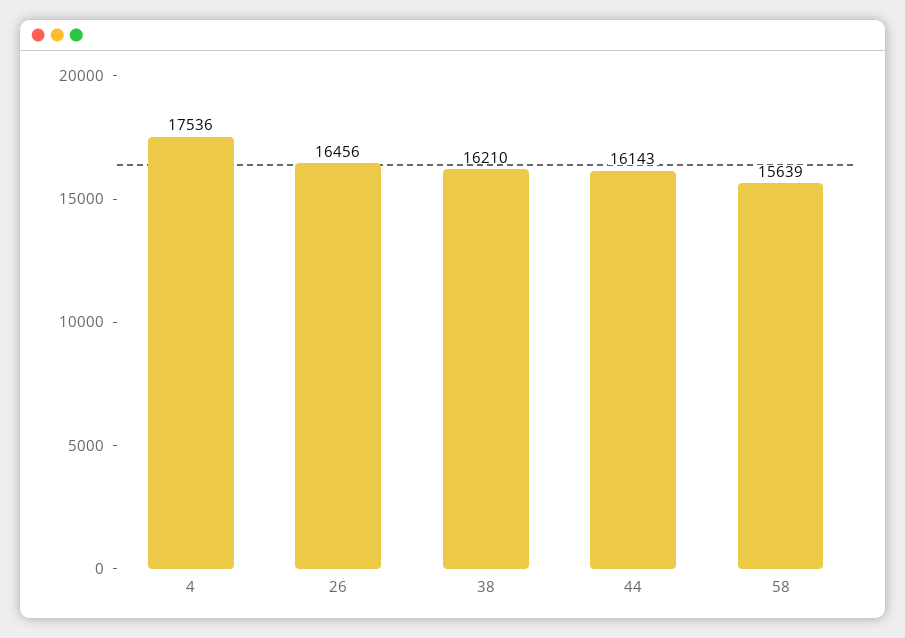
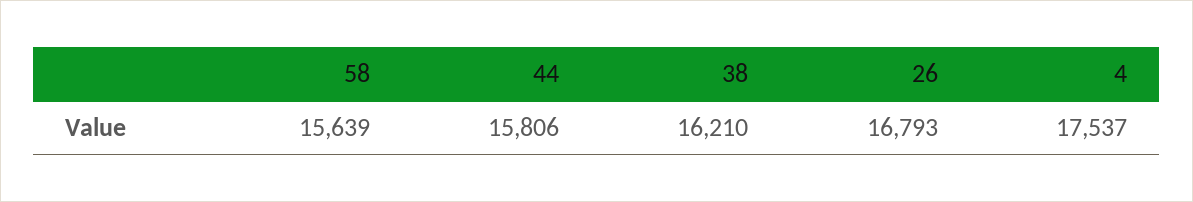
4: 17536 -> 17537
26: 16456 -> 16793
44: 16143 -> 15806

